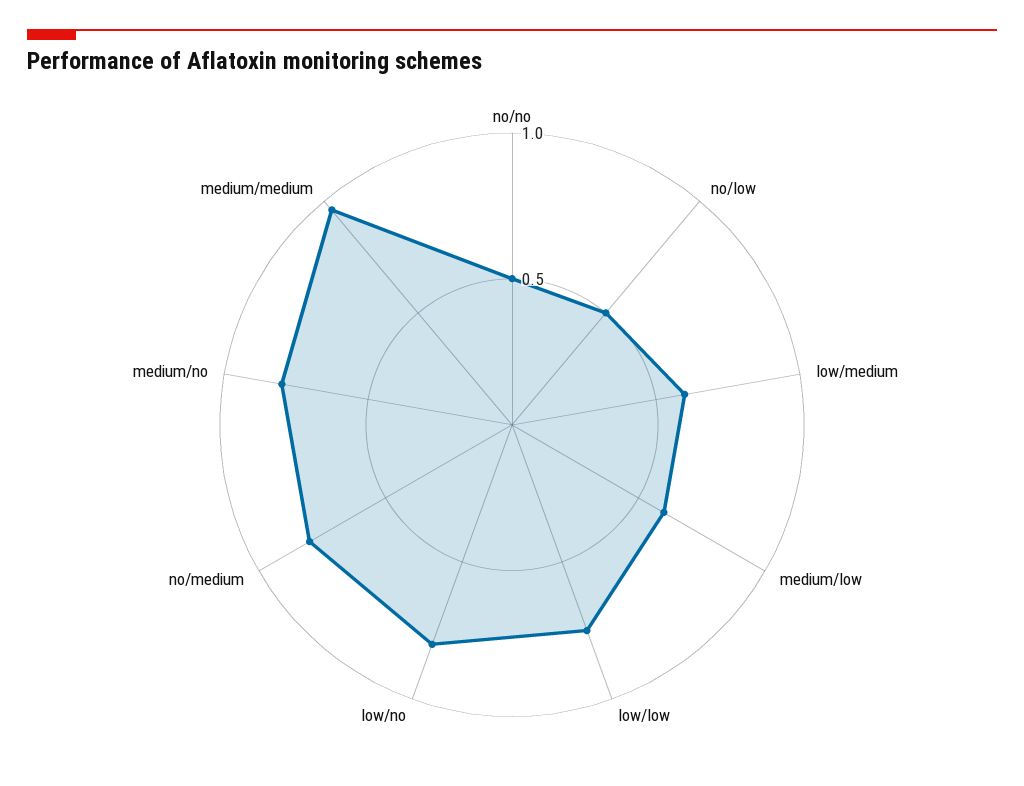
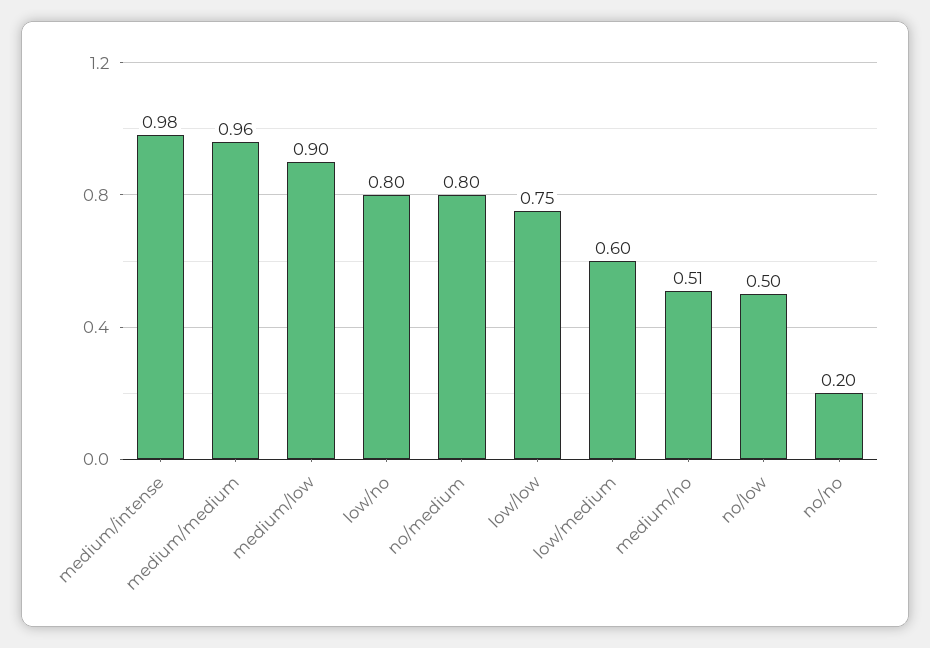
no/no: 0.5 -> 0.2
medium/low: 0.6 -> 0.9
medium/no: 0.8 -> 0.51
medium/intense: none -> 0.98

